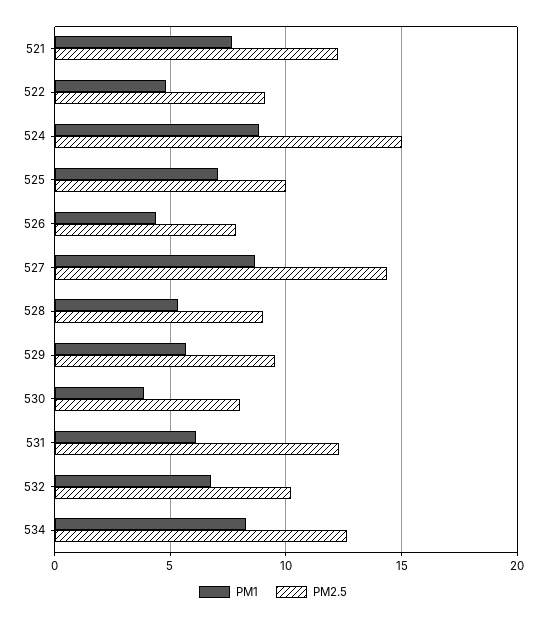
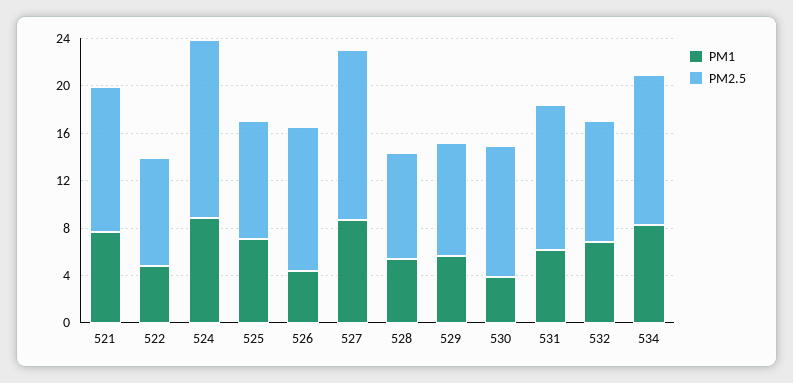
PM2.5, 526: 8 -> 12
PM2.5, 530: 8 -> 11

